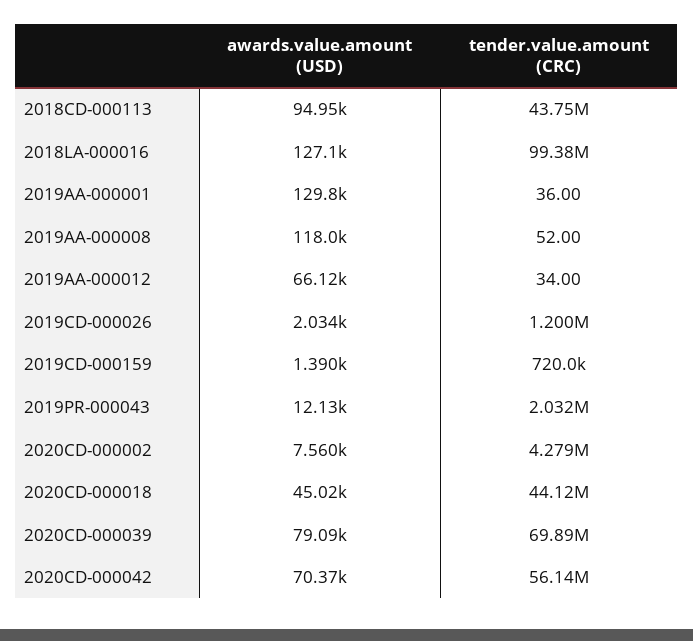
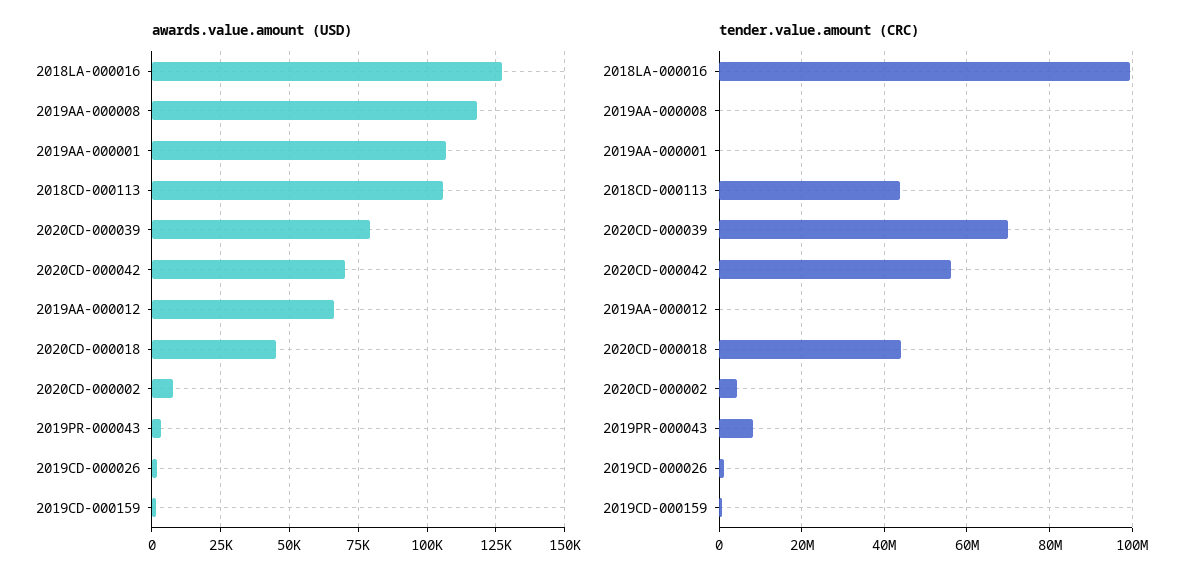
awards.value.amount (USD), 2018CD-000113: 94950 -> 105000
awards.value.amount (USD), 2019AA-000001: 129800 -> 107500
awards.value.amount (USD), 2019PR-000043: 12130 -> 2500
tender.value.amount (CRC), 2019PR-000043: 2032000 -> 8000000

